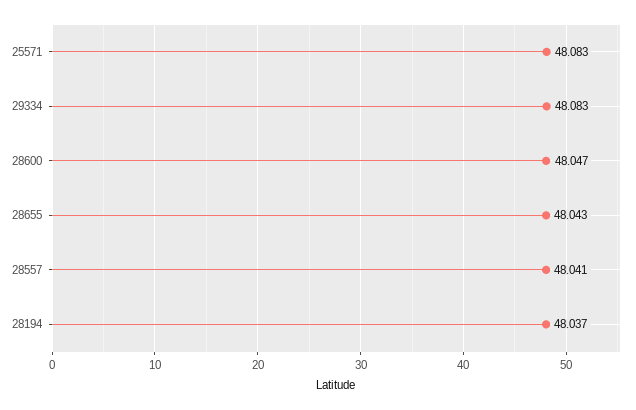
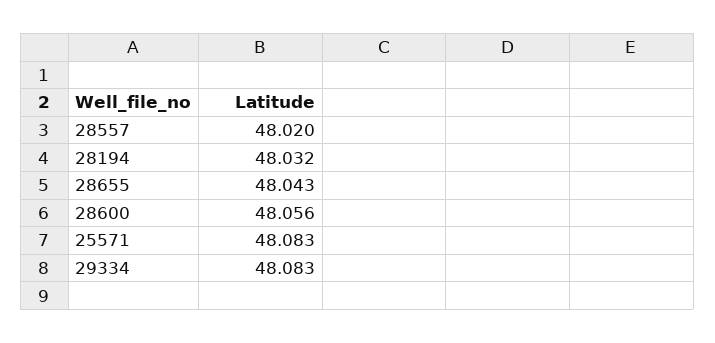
28600: 48.047 -> 48.056
28557: 48.041 -> 48.02
28194: 48.037 -> 48.032

